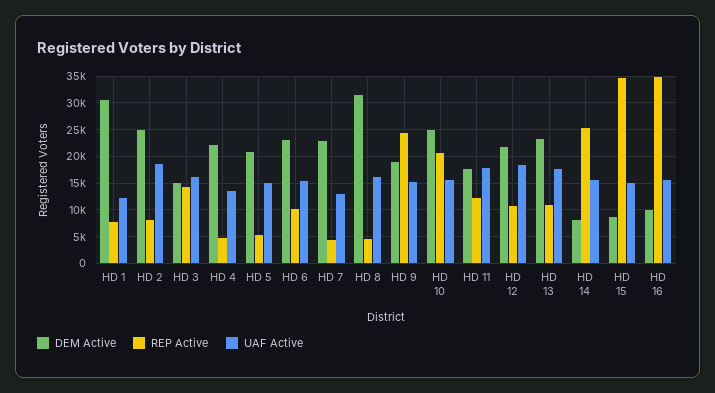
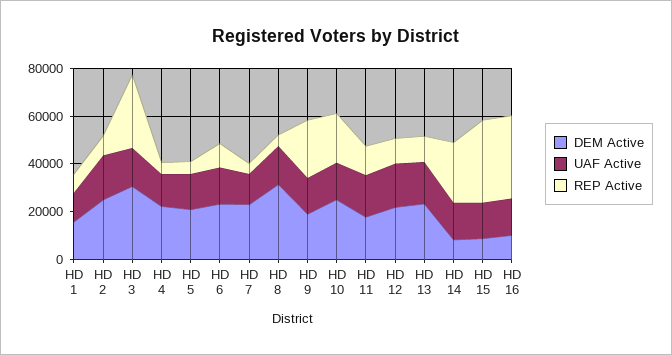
DEM Active, HD 1: 30000 -> 15000
DEM Active, HD 3: 15000 -> 30000
REP Active, HD 3: 15000 -> 30000

